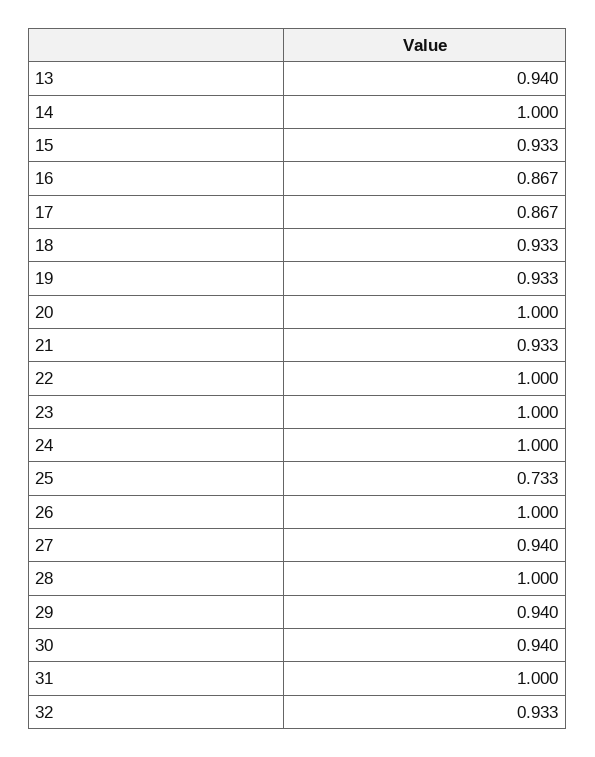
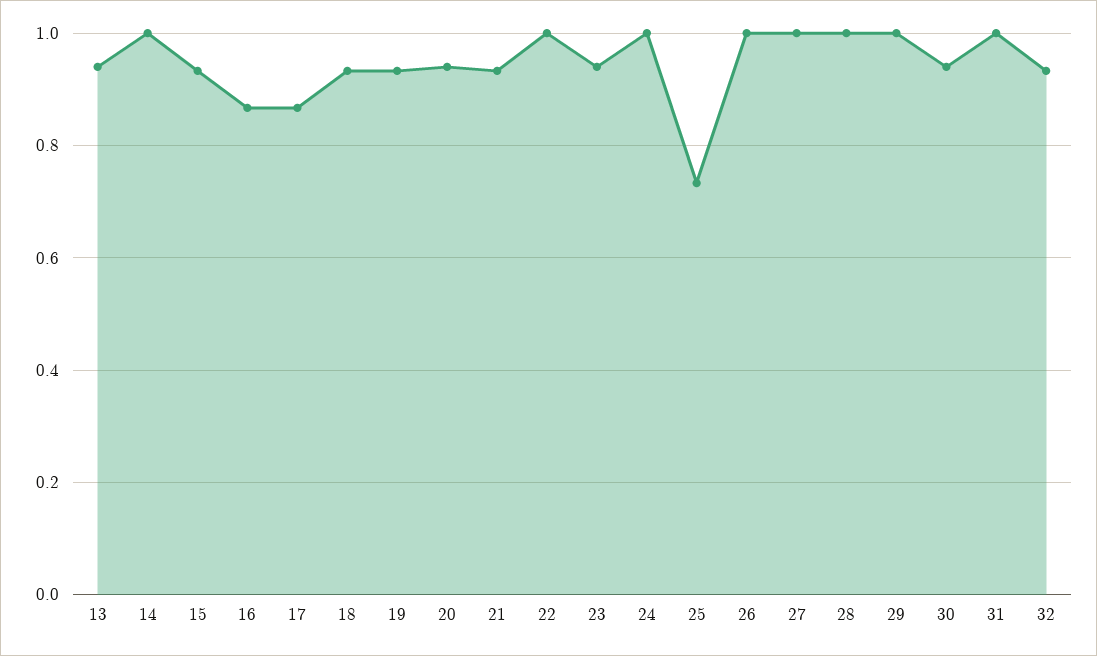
20: 1 -> 0.94
23: 1 -> 0.94
27: 0.94 -> 1
29: 0.94 -> 1

